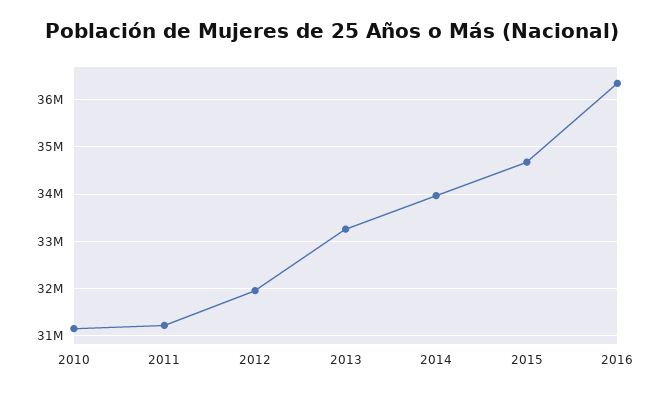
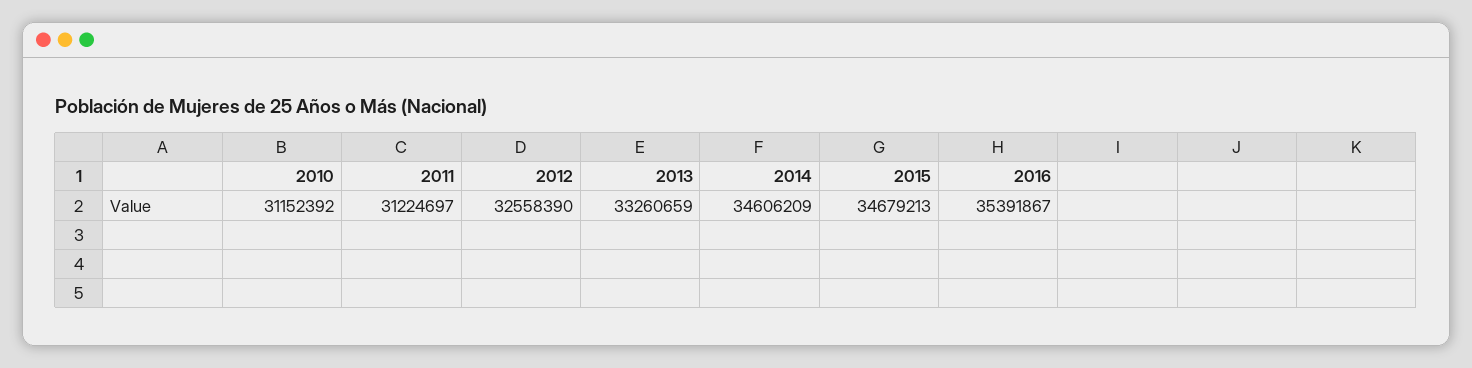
2012: 32000000 -> 32558390
2014: 34000000 -> 34606209
2016: 36400000 -> 35391867

